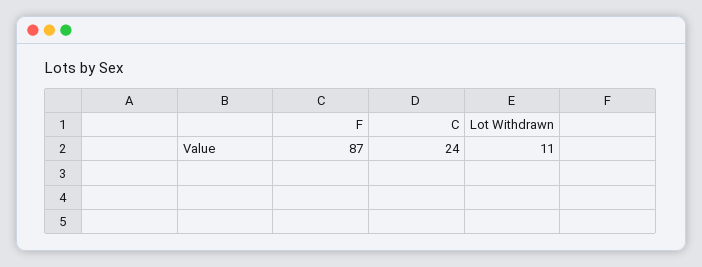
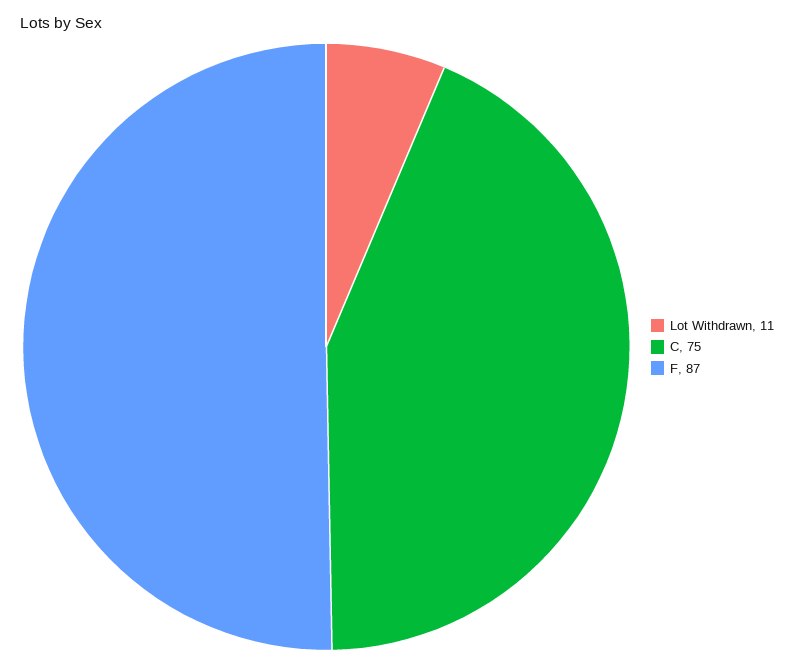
C: 24 -> 75

